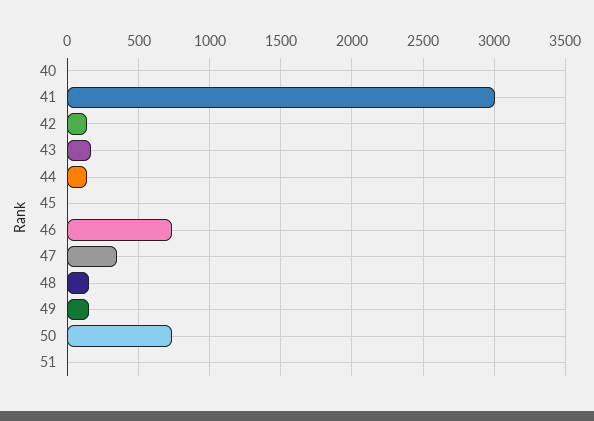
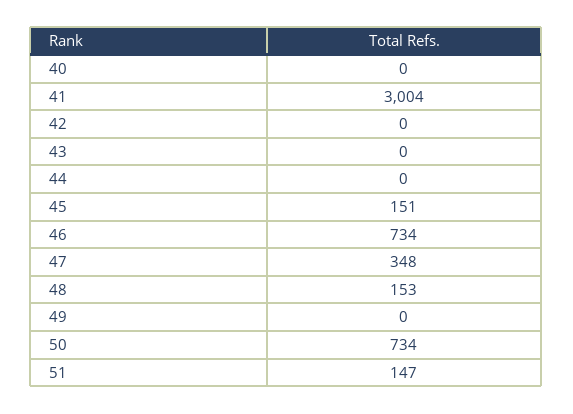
42: 150 -> 0
43: 150 -> 0
44: 150 -> 0
45: 0 -> 151
49: 150 -> 0
51: 0 -> 147

